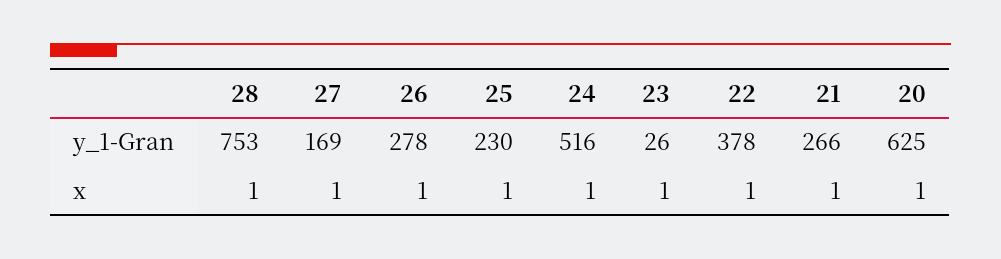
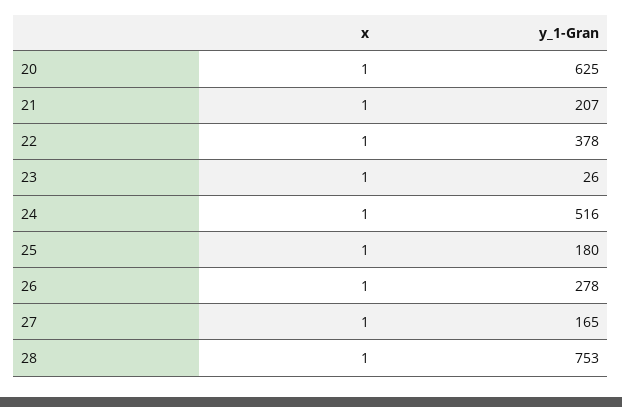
27, y_1-Gran: 169 -> 165
25, y_1-Gran: 230 -> 180
21, y_1-Gran: 266 -> 207

